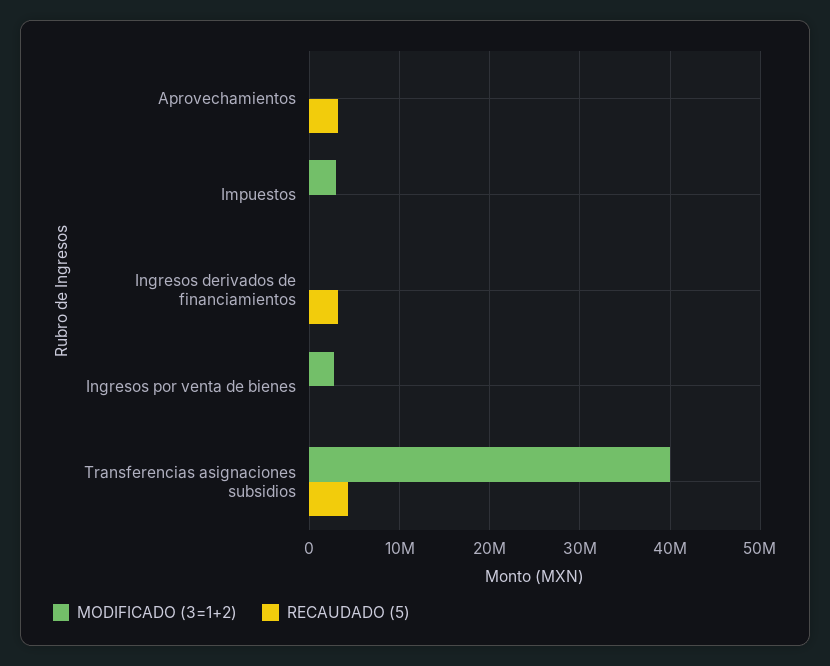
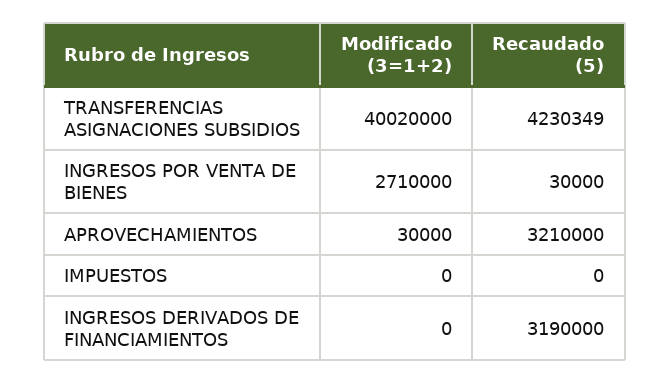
MODIFICADO (3=1+2), Impuestos: 3000000 -> 0

